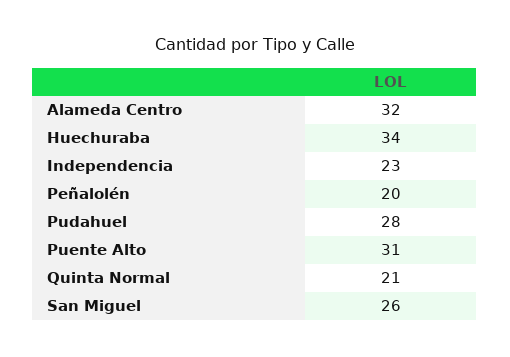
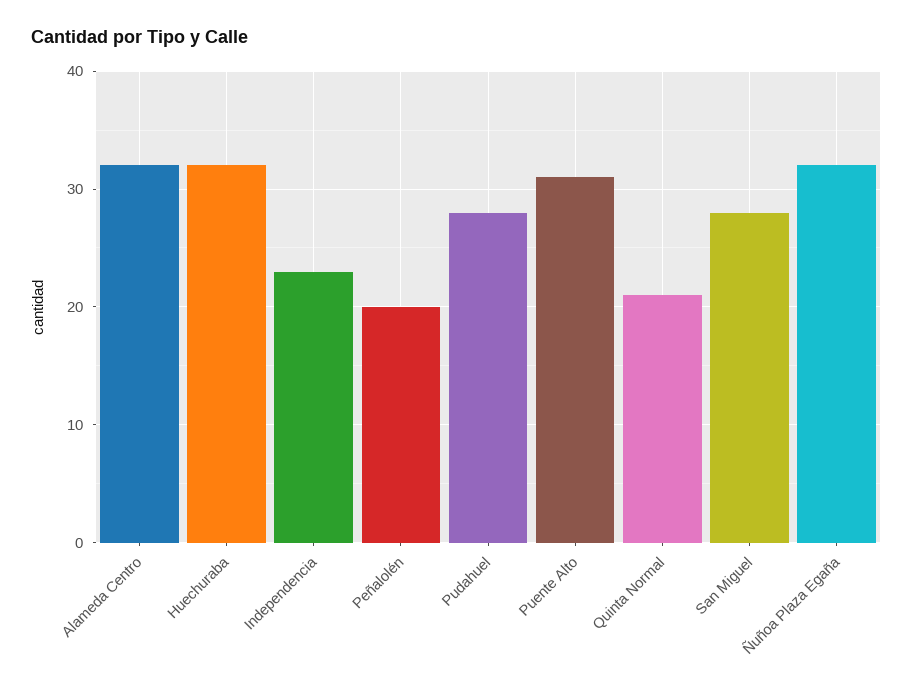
Huechuraba: 34 -> 32
San Miguel: 26 -> 28
Ñuñoa Plaza Egaña: none -> 32

